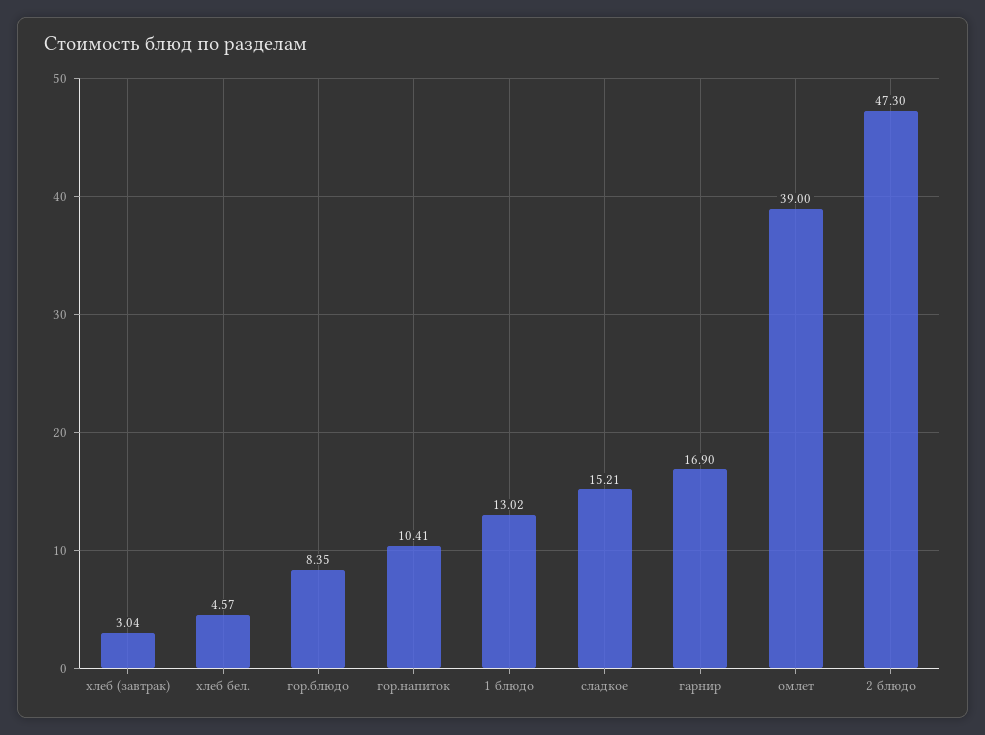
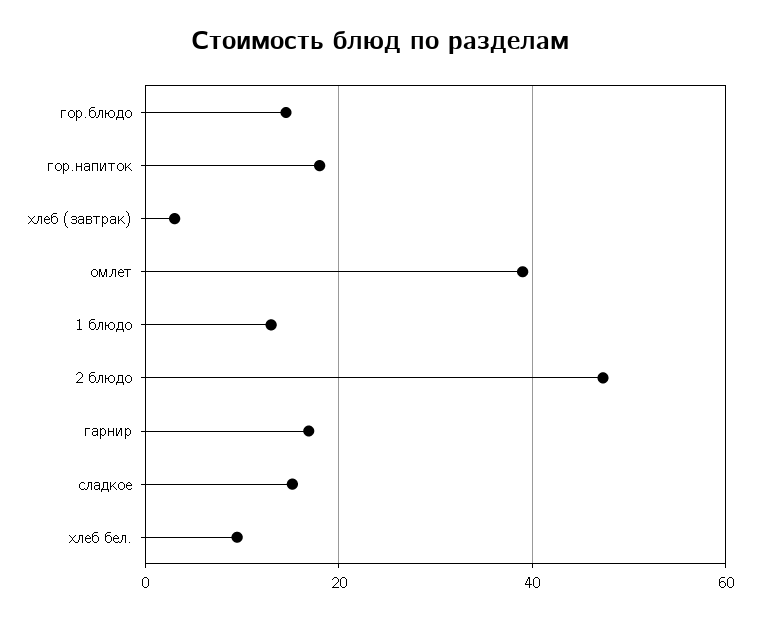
хлеб бел.: 4.57 -> 10
гор.блюдо: 8.35 -> 14
гор.напиток: 10.41 -> 18

